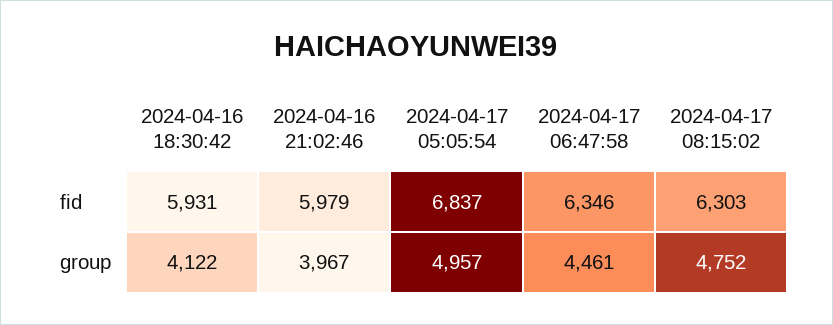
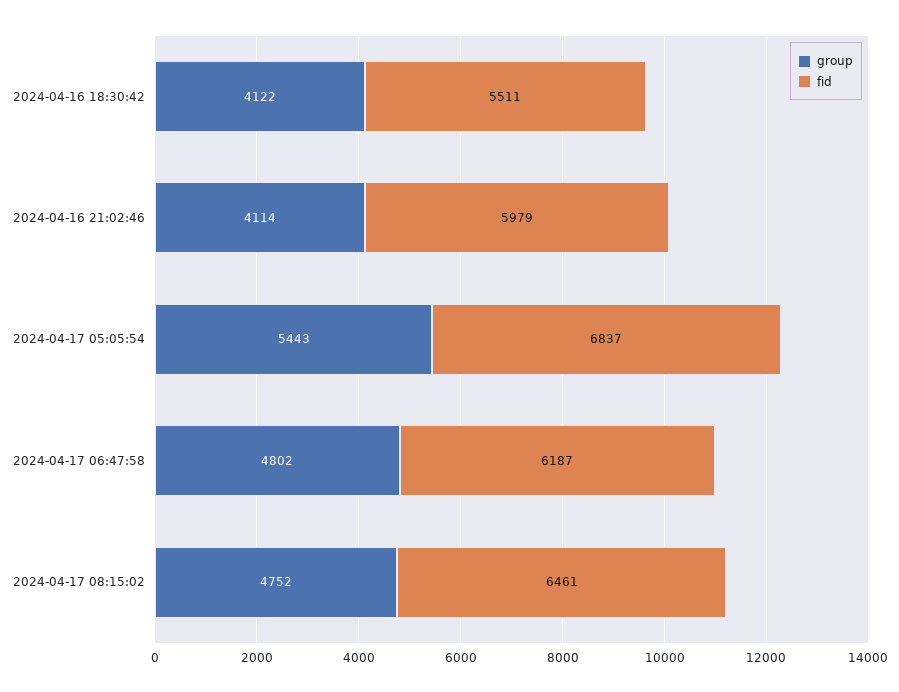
fid, 2024-04-16 18:30:42: 5931 -> 5511
fid, 2024-04-17 06:47:58: 6346 -> 6187
fid, 2024-04-17 08:15:02: 6303 -> 6461
group, 2024-04-16 21:02:46: 3967 -> 4114
group, 2024-04-17 05:05:54: 4957 -> 5443
group, 2024-04-17 06:47:58: 4461 -> 4802

